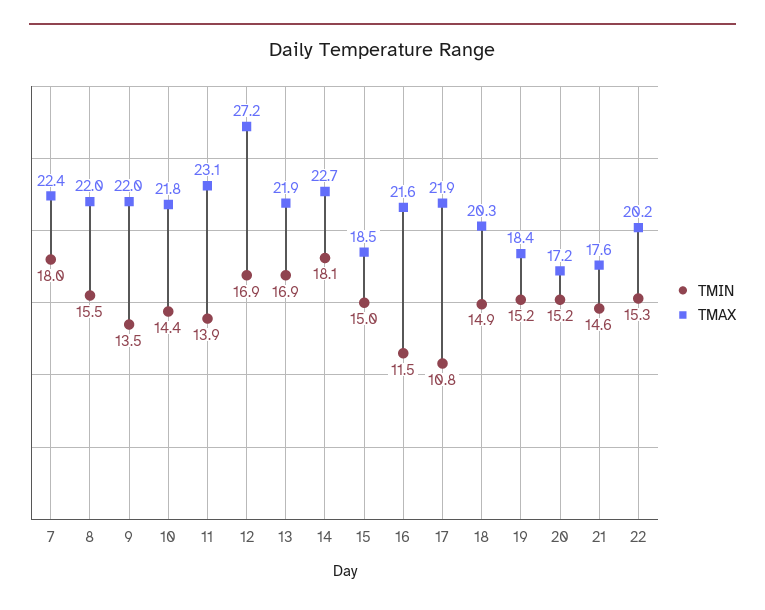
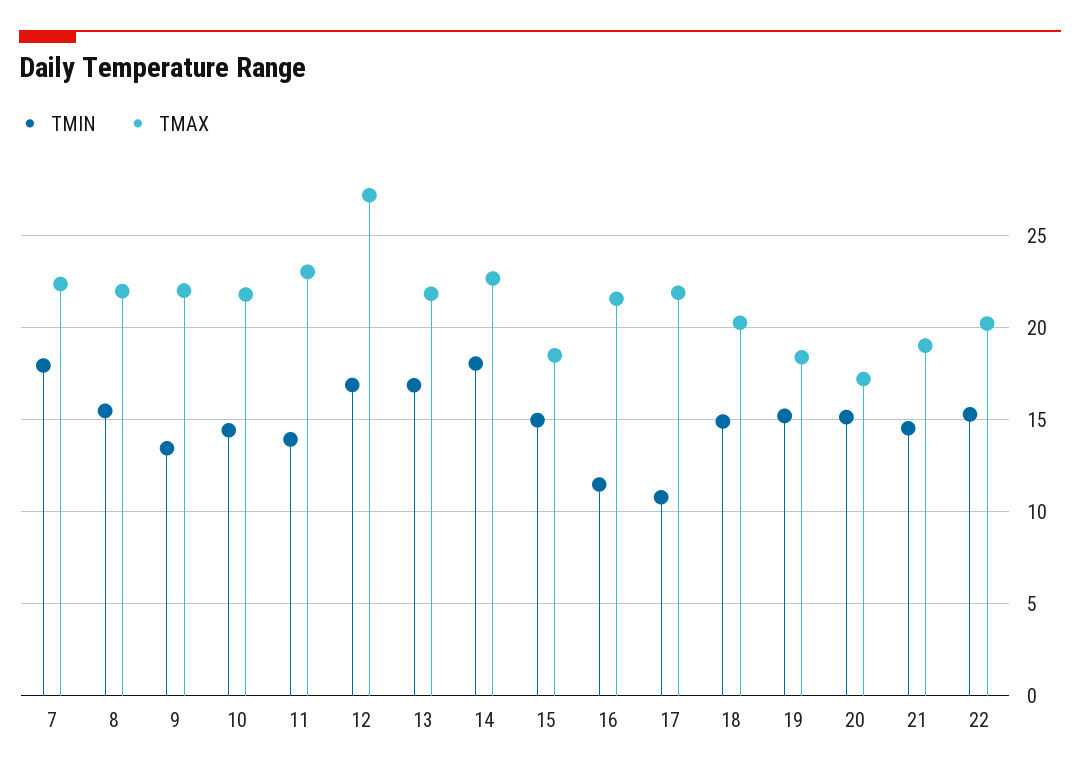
TMAX, 21: 17.6 -> 19

